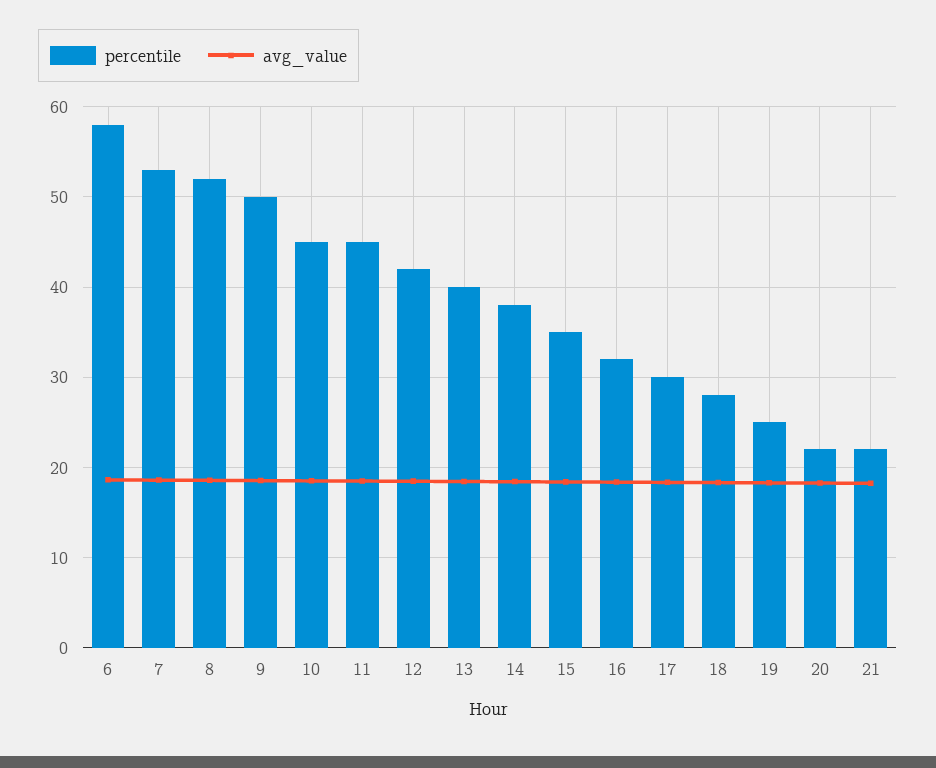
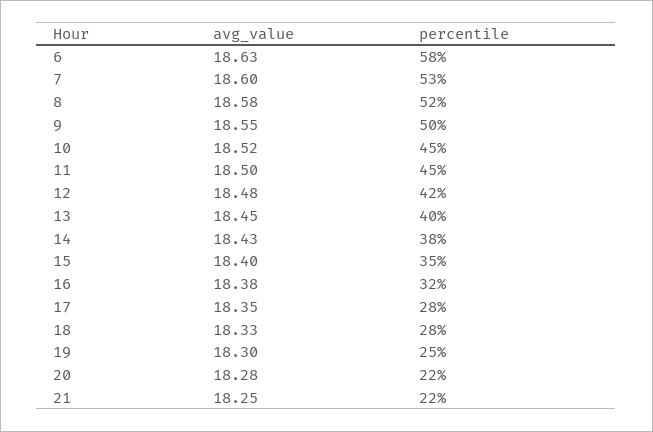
percentile, 17: 30 -> 28

